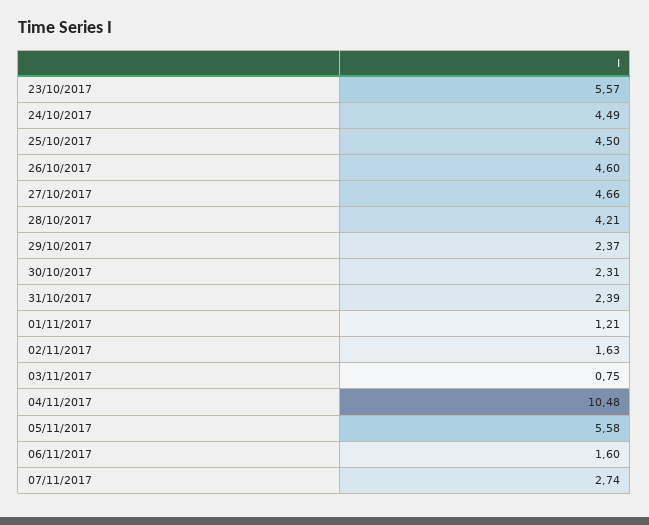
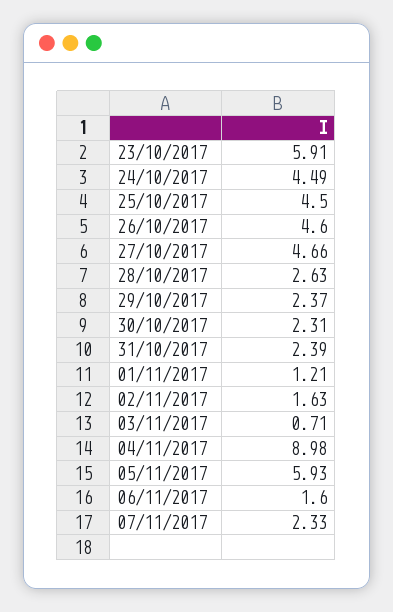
23/10/2017: 5.57 -> 5.91
28/10/2017: 4.21 -> 2.63
03/11/2017: 0.75 -> 0.71
04/11/2017: 10.48 -> 8.98
05/11/2017: 5.58 -> 5.93
07/11/2017: 2.74 -> 2.33

